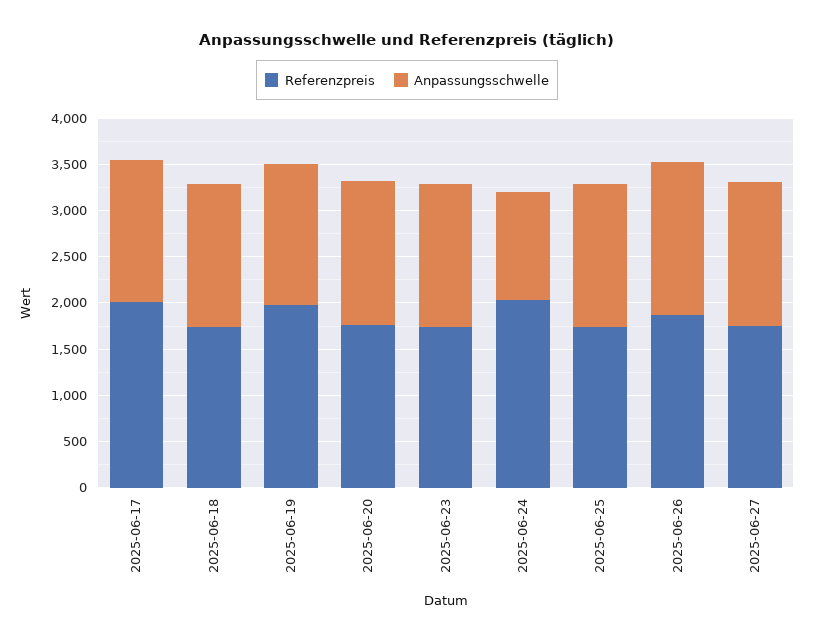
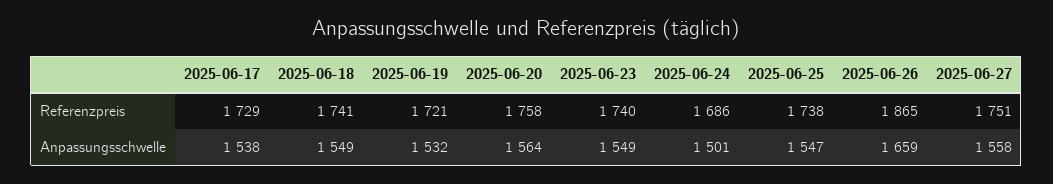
Referenzpreis, 2025-06-17: 2000 -> 1729
Referenzpreis, 2025-06-19: 2000 -> 1721
Referenzpreis, 2025-06-24: 2000 -> 1686
Anpassungsschwelle, 2025-06-24: 1200 -> 1501

